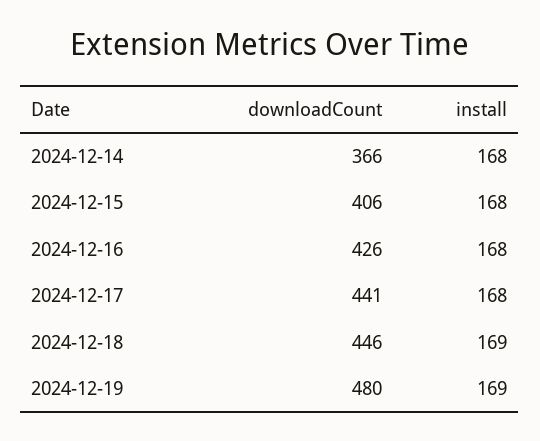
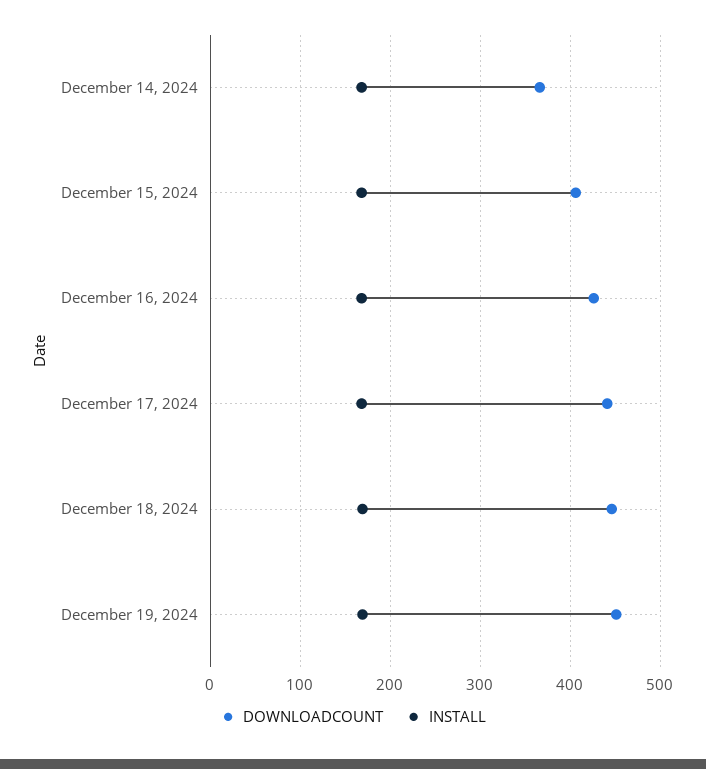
downloadCount, 2024-12-19: 480 -> 450

